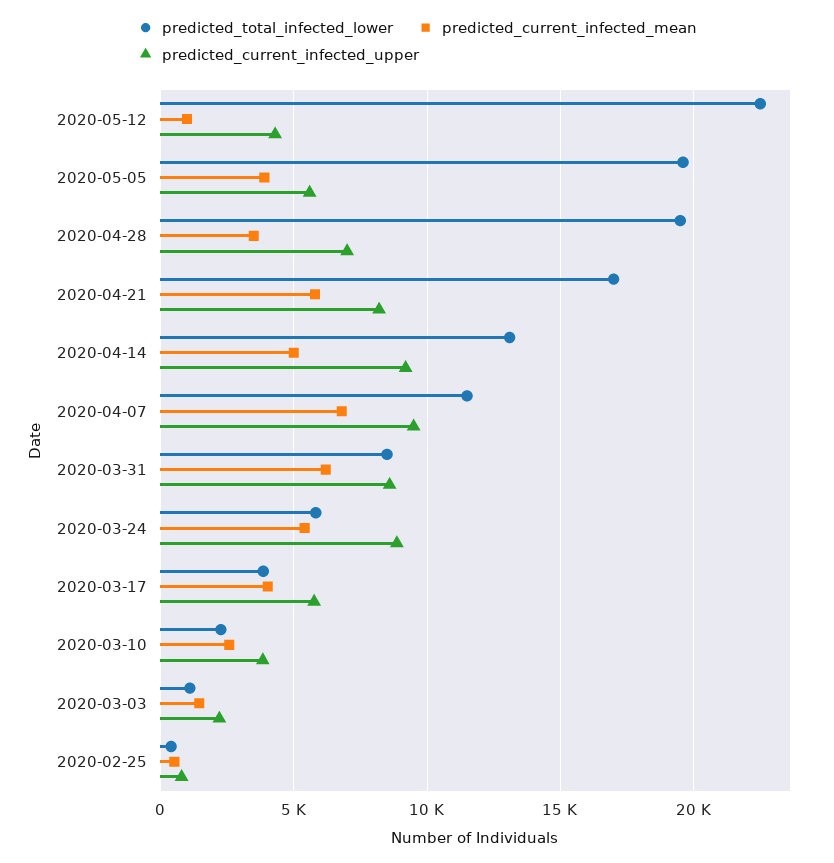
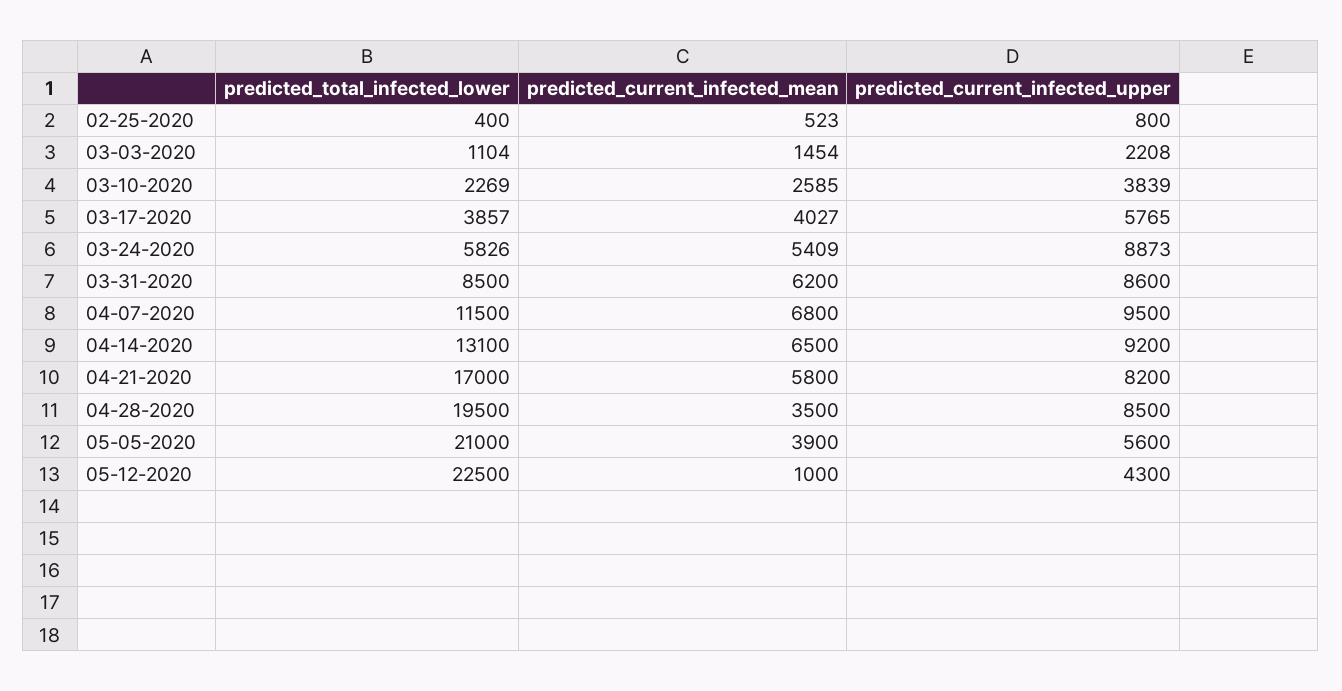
predicted_total_infected_lower, 2020-05-05: 19500 -> 21000
predicted_current_infected_upper, 2020-04-28: 7000 -> 8500
predicted_current_infected_mean, 2020-04-14: 5000 -> 6500

